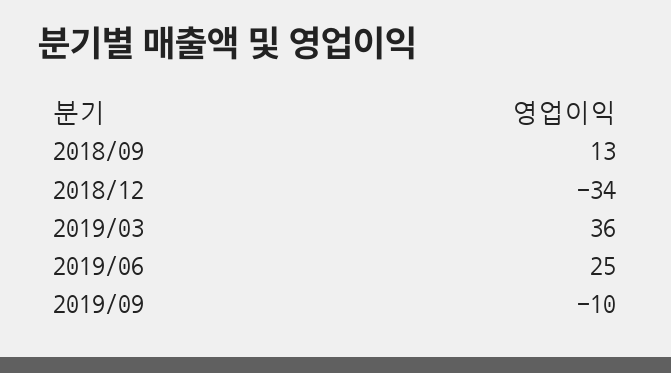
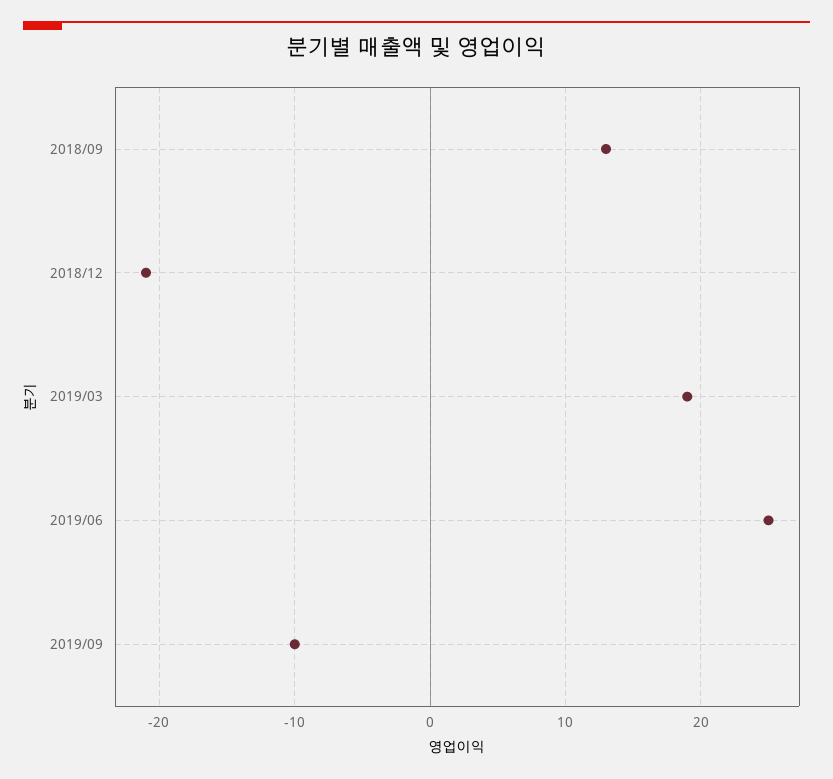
2018/12: -34 -> -21
2019/03: 36 -> 19

